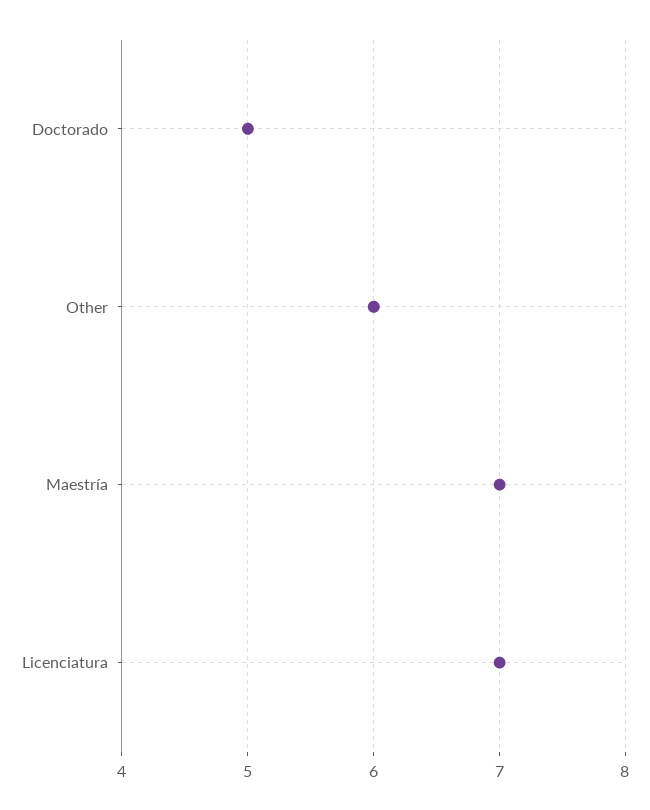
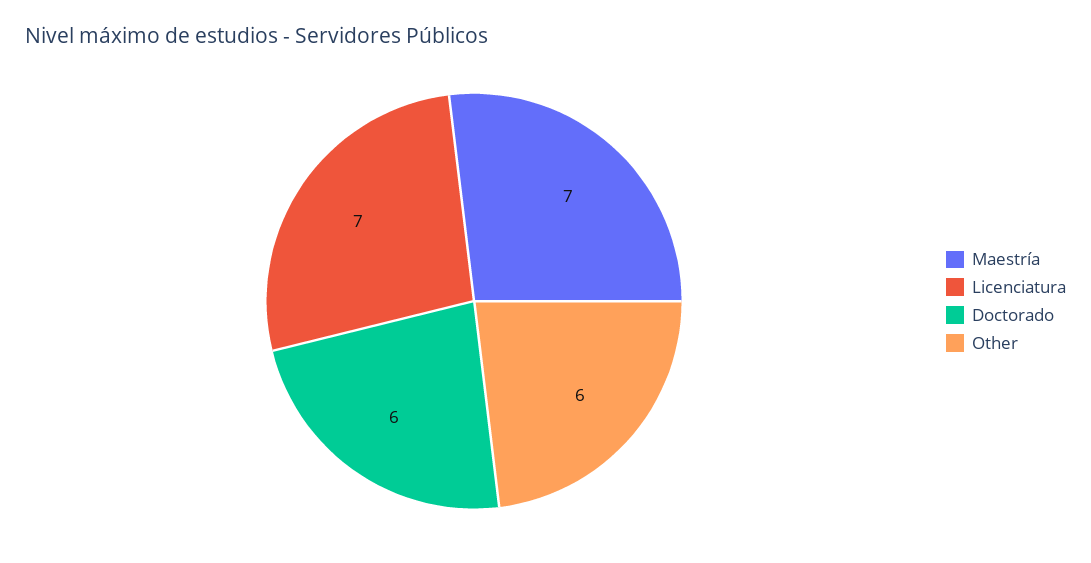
Doctorado: 5 -> 6

